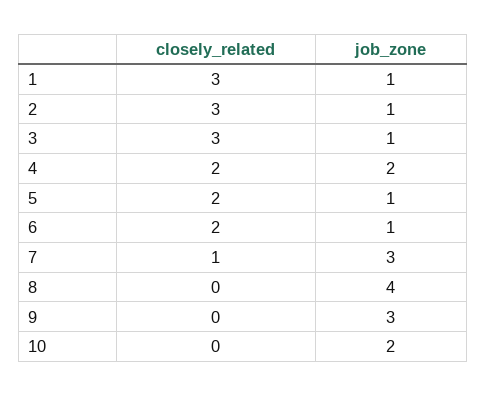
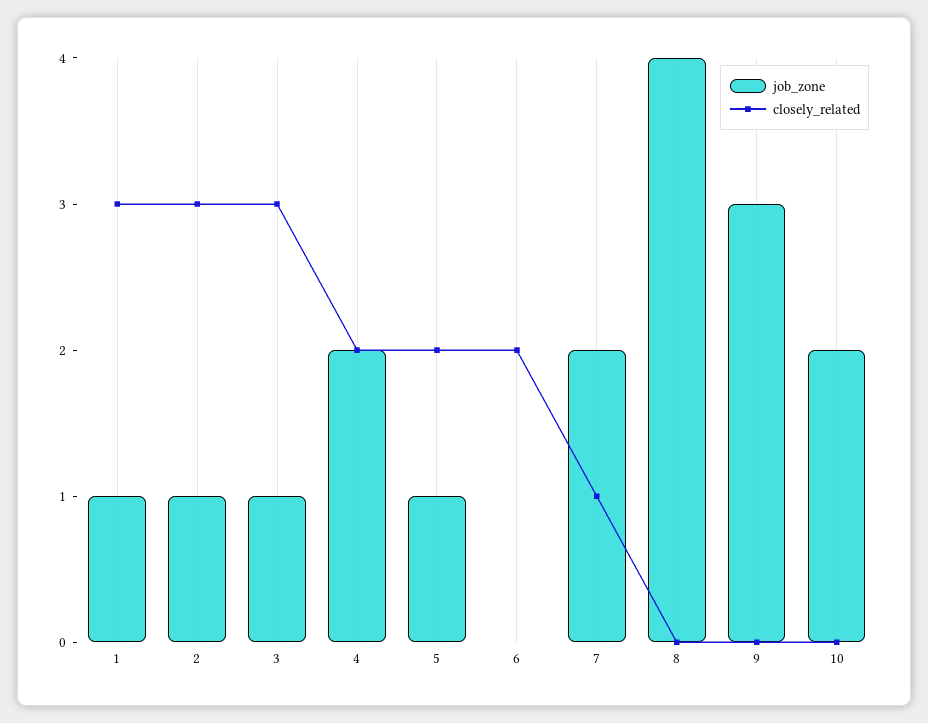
job_zone, 6: 1 -> 0
job_zone, 7: 3 -> 2

